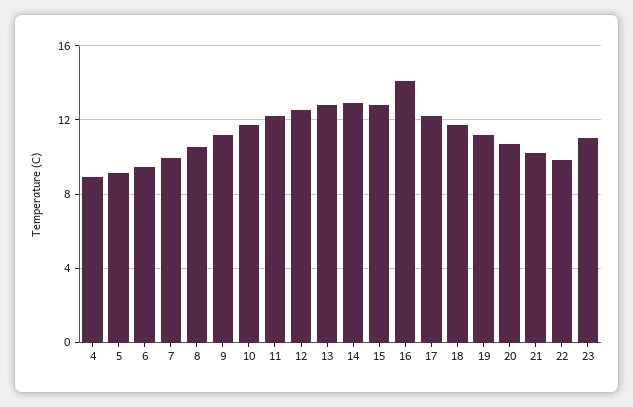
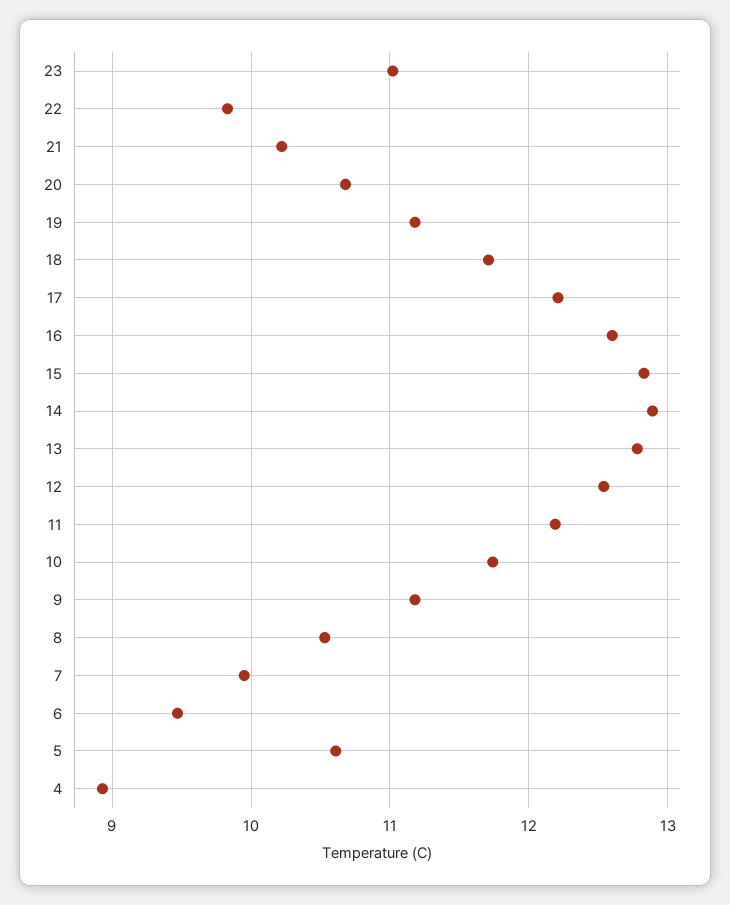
5: 9 -> 10.6
16: 14 -> 12.6

